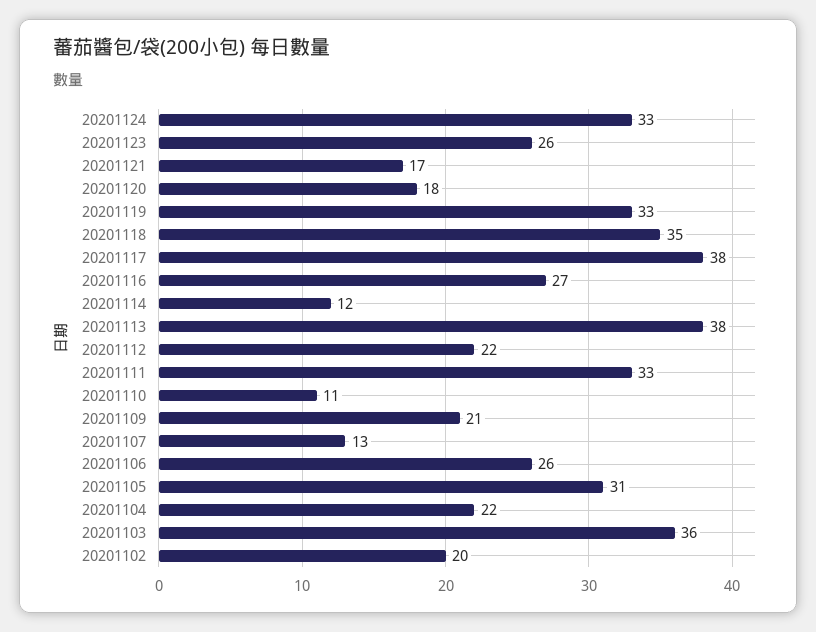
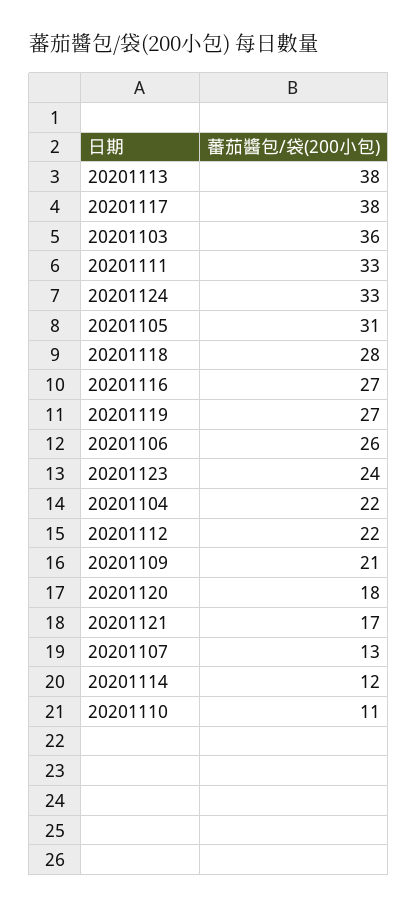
20201123: 26 -> 24
20201119: 33 -> 27
20201118: 35 -> 28
20201102: 20 -> none

